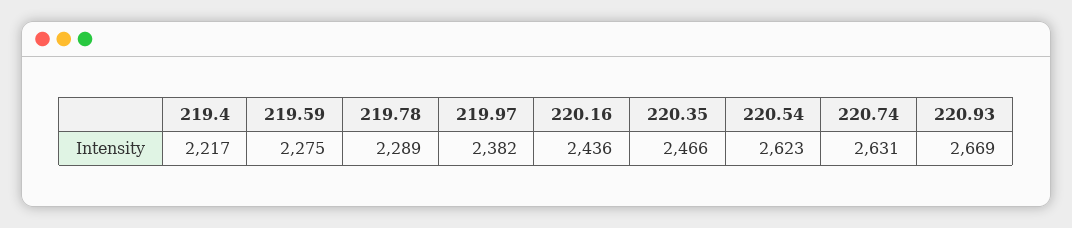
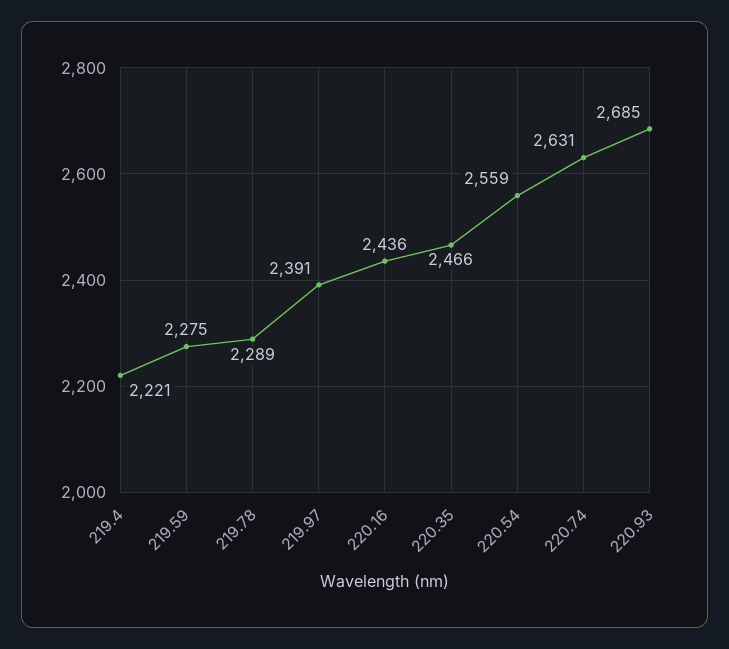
219.4: 2217 -> 2221
219.97: 2382 -> 2391
220.54: 2623 -> 2559
220.93: 2669 -> 2685

